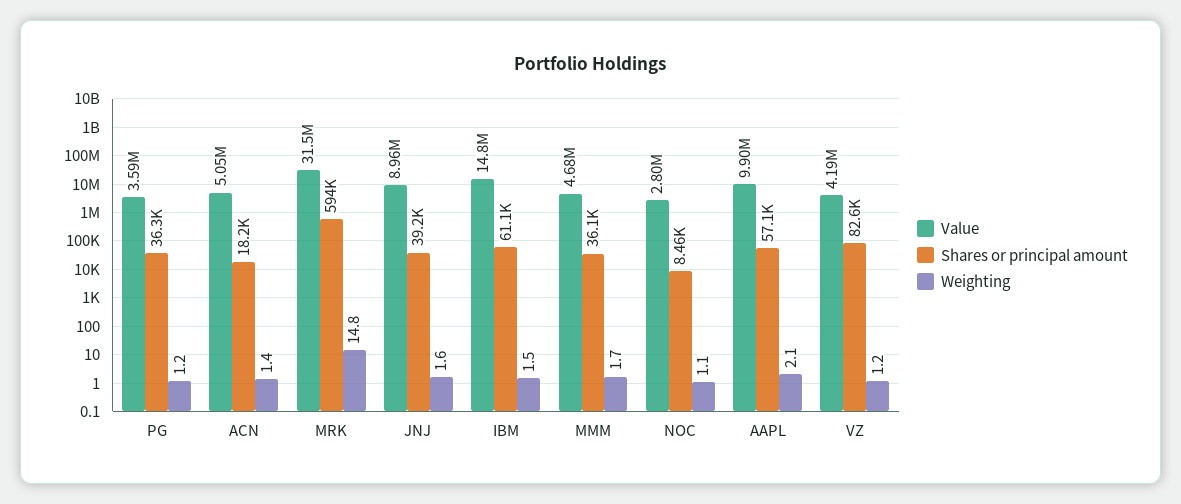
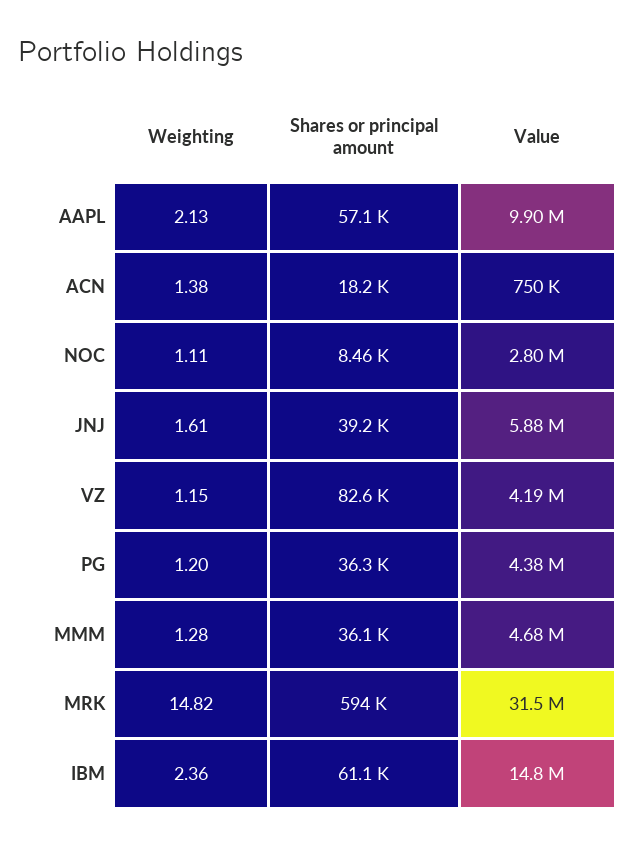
Value, PG: 3590000 -> 4380000
Value, ACN: 5050000 -> 750000
Value, JNJ: 8960000 -> 5880000
Weighting, IBM: 1.5 -> 2.36
Weighting, MMM: 1.7 -> 1.28

